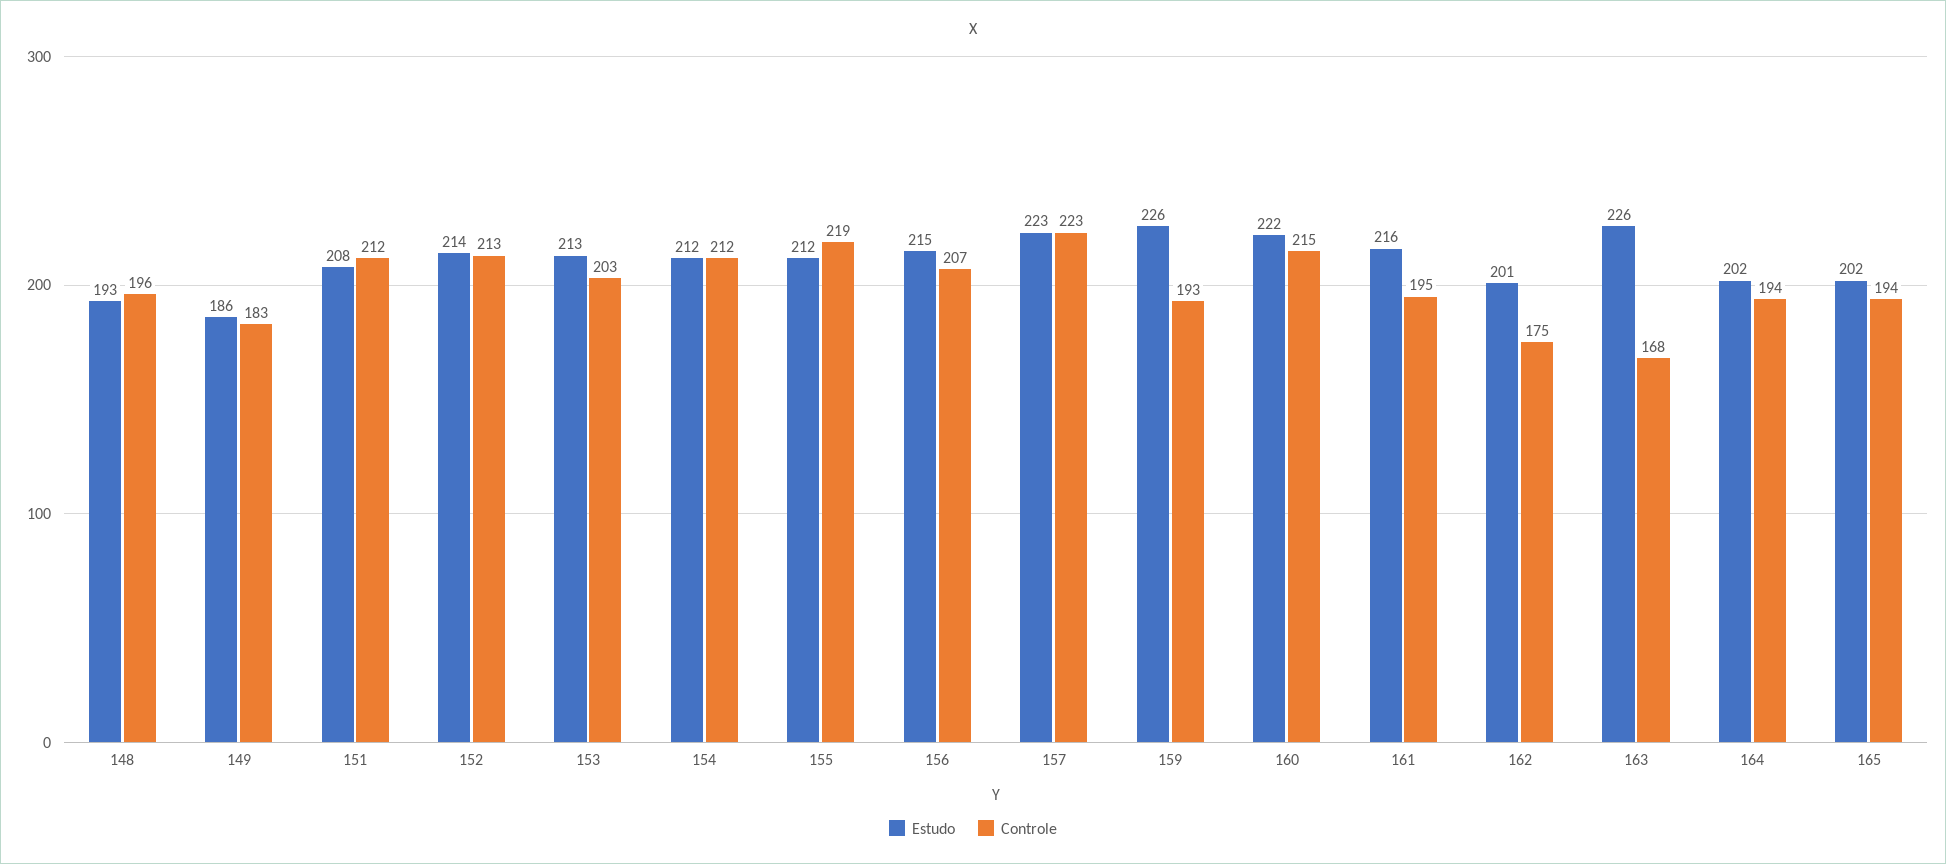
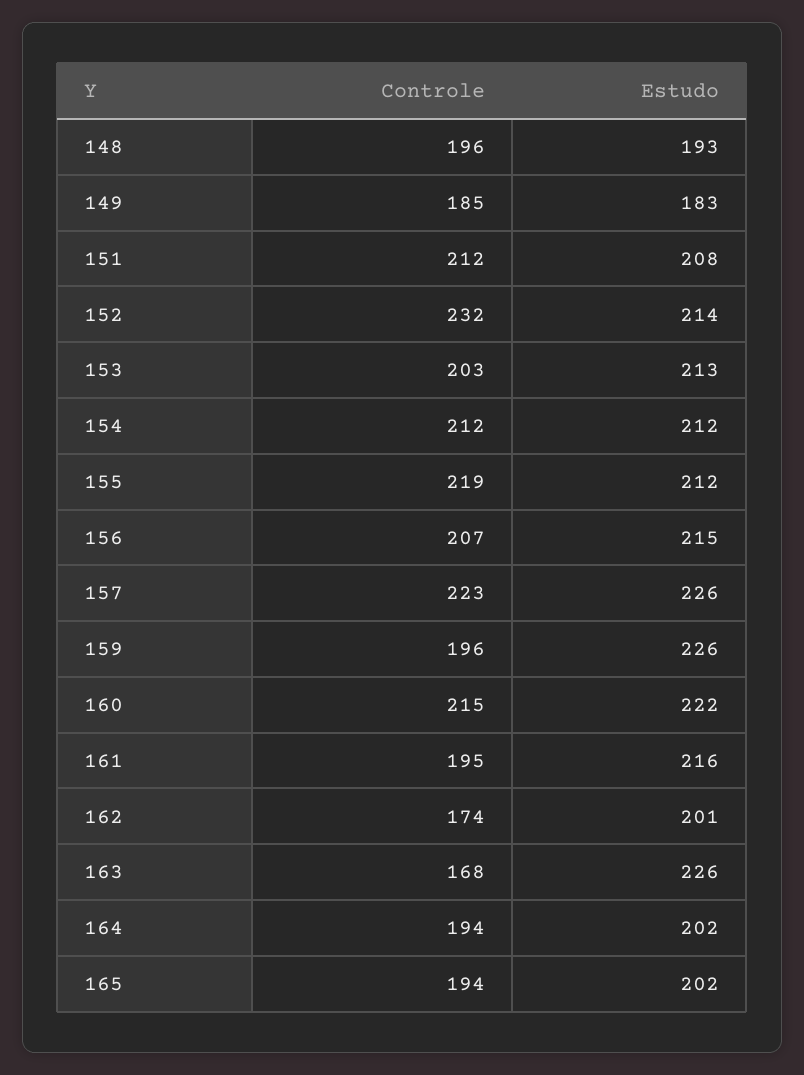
Estudo, 149: 186 -> 183
Controle, 149: 183 -> 185
Controle, 152: 213 -> 232
Estudo, 157: 223 -> 226
Controle, 159: 193 -> 196
Controle, 162: 175 -> 174

